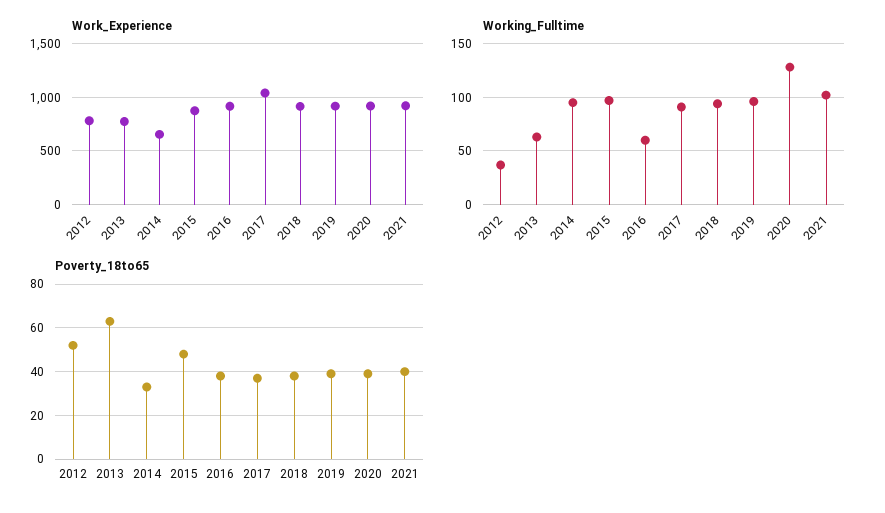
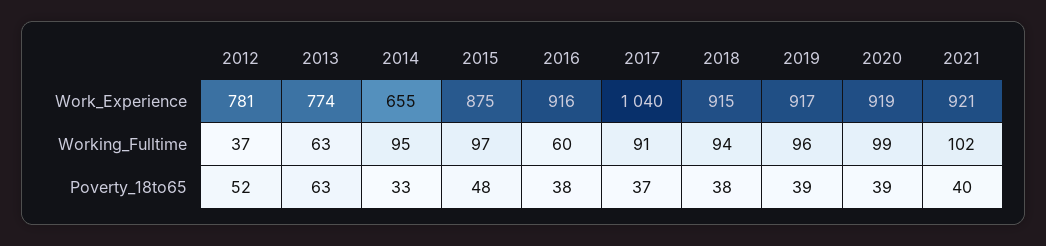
Working_Fulltime, 2020: 130 -> 99

